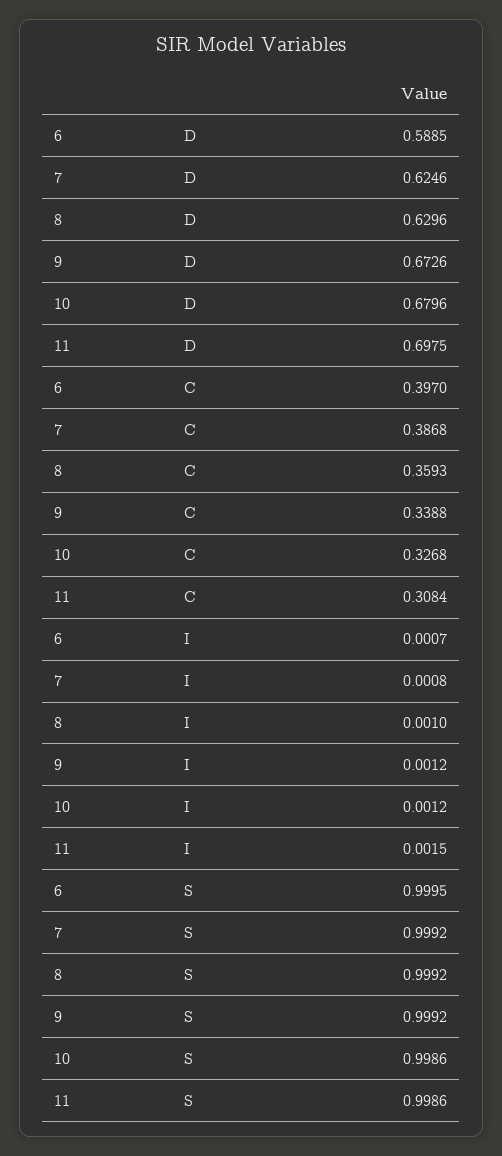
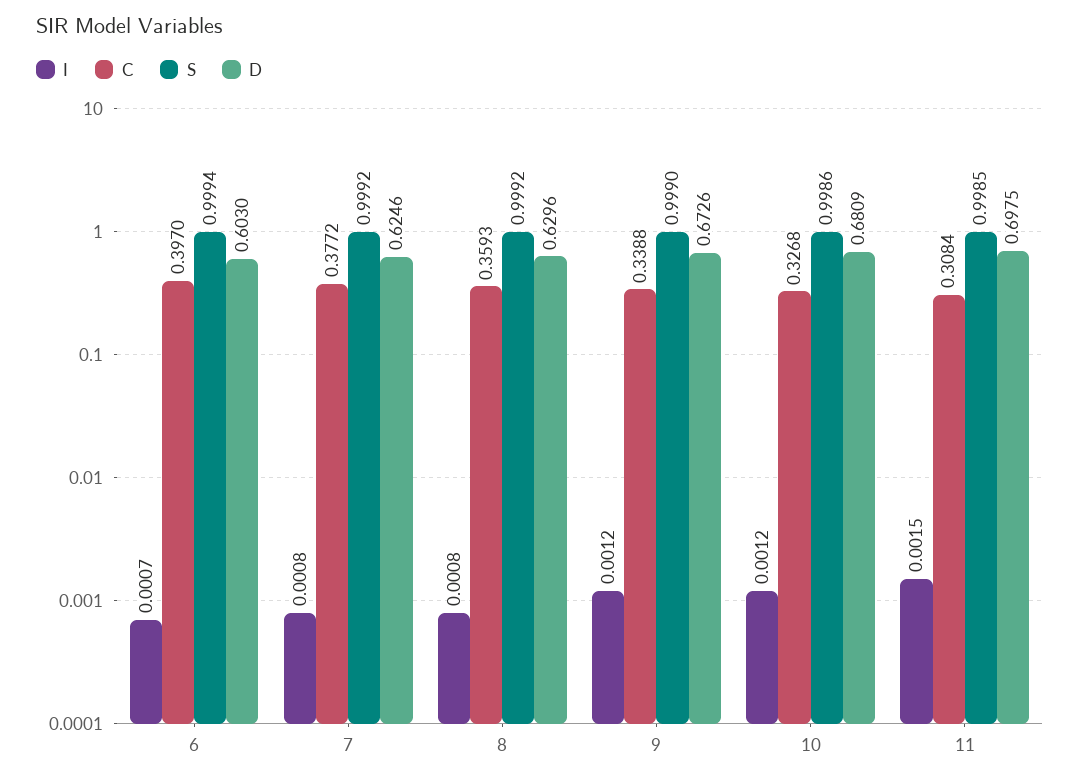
D, 6: 0.5885 -> 0.603
D, 10: 0.6796 -> 0.6809
C, 7: 0.3868 -> 0.3772
I, 8: 0.001 -> 0.0008
S, 6: 0.9995 -> 0.9994
S, 9: 0.9992 -> 0.999
S, 11: 0.9986 -> 0.9985

